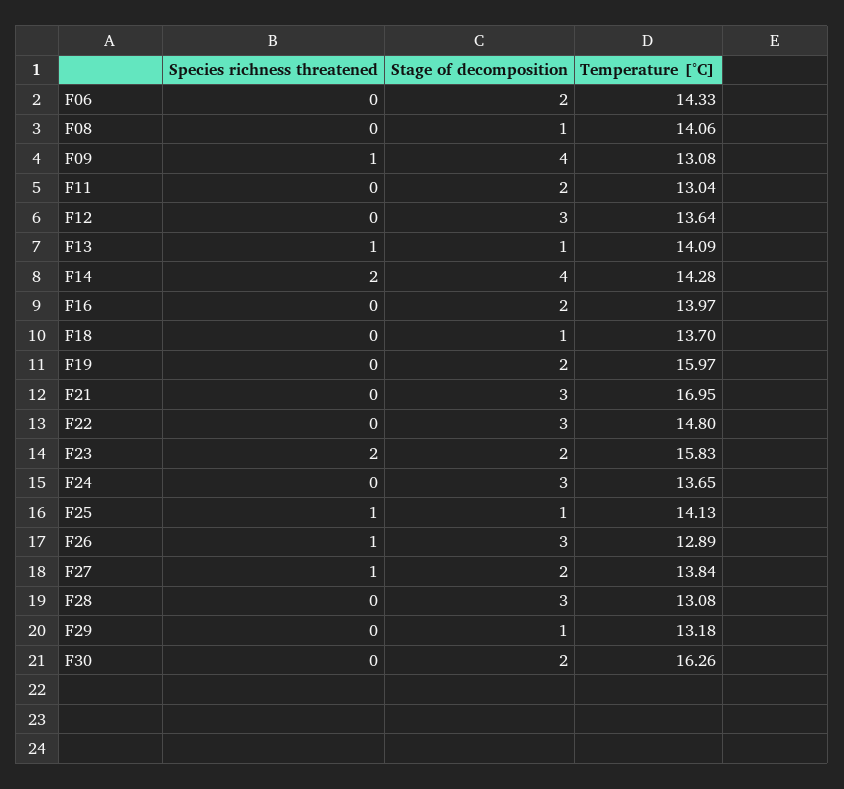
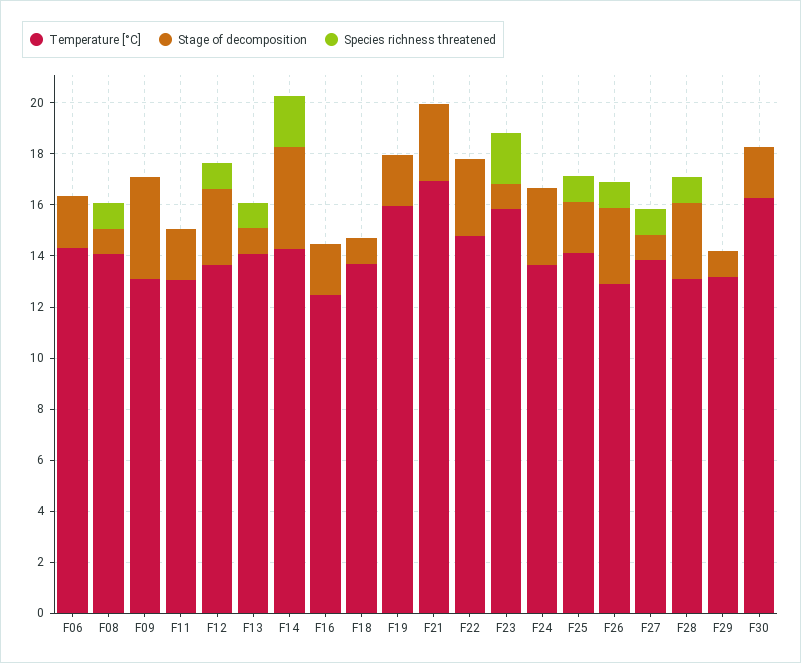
Species richness threatened, F08: 0 -> 1
Species richness threatened, F09: 1 -> 0
Species richness threatened, F12: 0 -> 1
Temperature [°C], F16: 13.97 -> 12.5
Stage of decomposition, F23: 2 -> 1
Stage of decomposition, F25: 1 -> 2
Stage of decomposition, F27: 2 -> 1
Species richness threatened, F28: 0 -> 1

